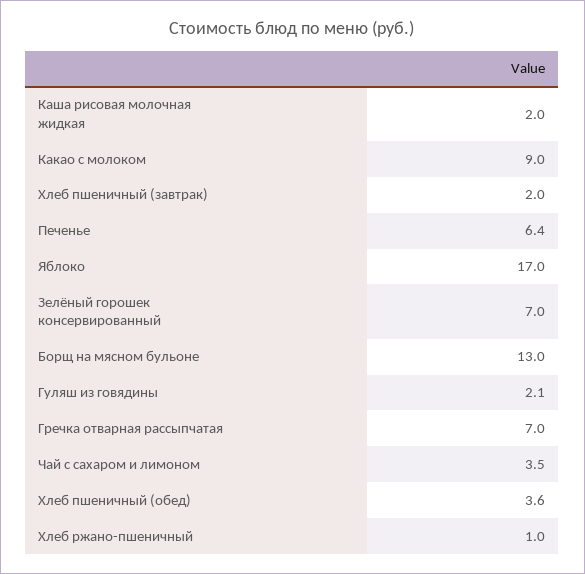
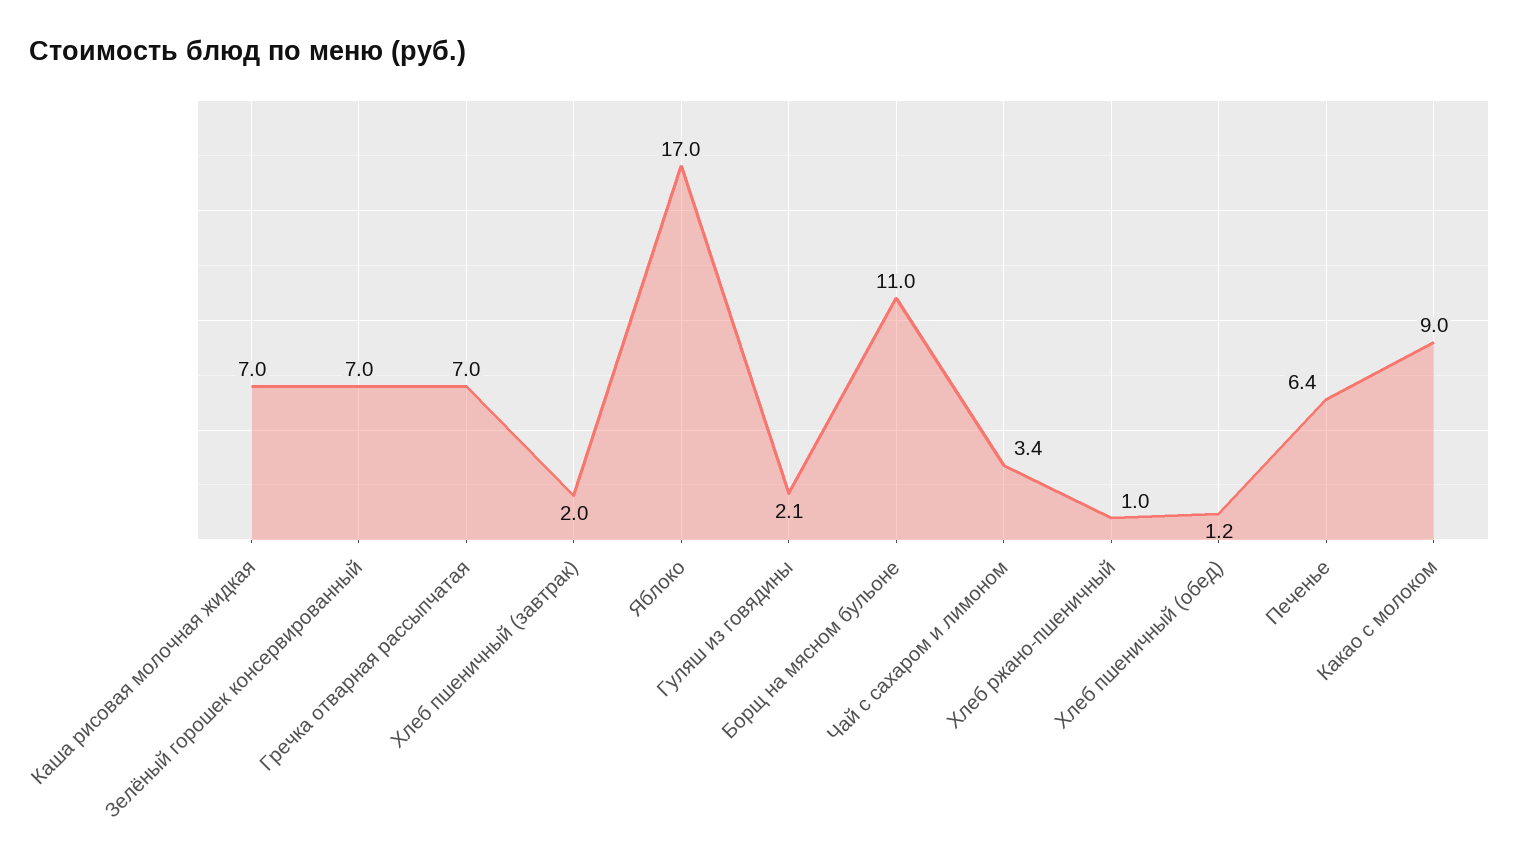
Каша рисовая молочная жидкая: 2 -> 7
Борщ на мясном бульоне: 13 -> 11
Чай с сахаром и лимоном: 3.5 -> 3.4
Хлеб пшеничный (обед): 3.6 -> 1.2

